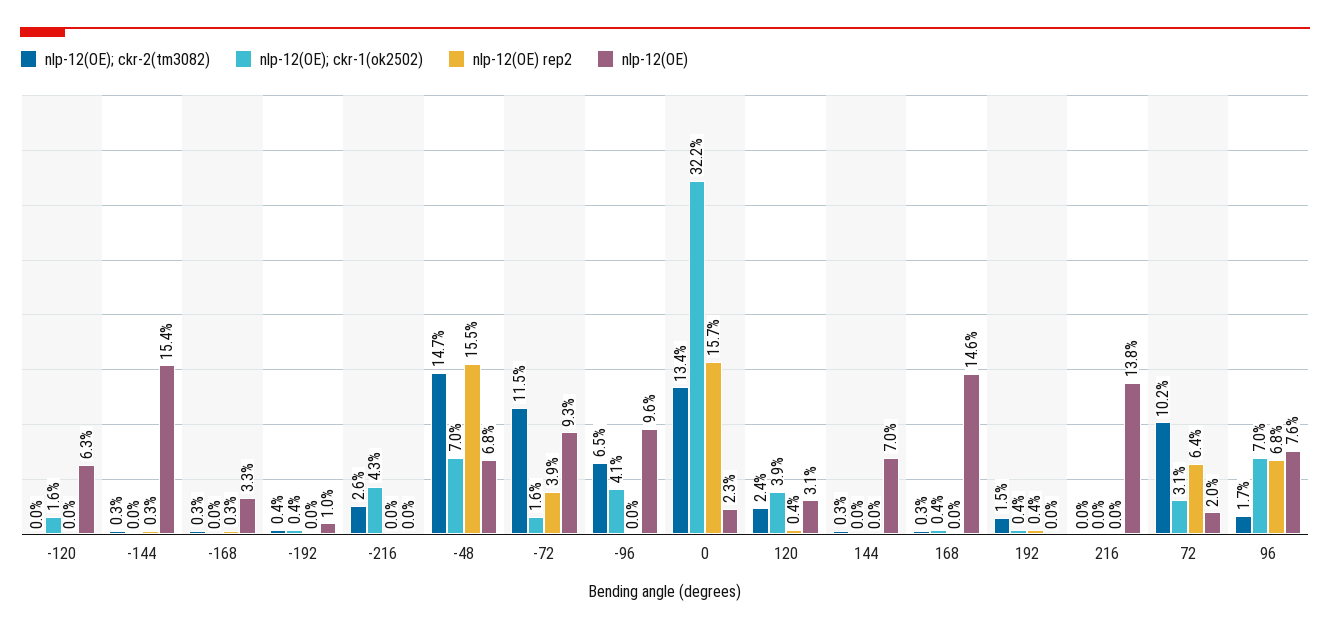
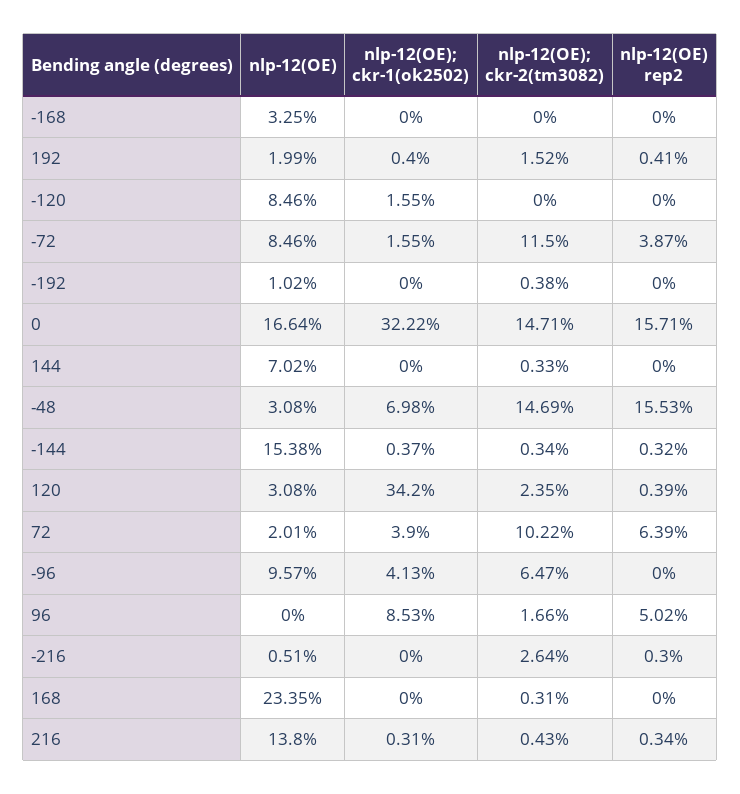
nlp-12(OE), -120: 6.3 -> 8.46
nlp-12(OE); ckr-1(ok2502), -144: 0 -> 0.37
nlp-12(OE); ckr-2(tm3082), -168: 0.3 -> 0
nlp-12(OE) rep2, -168: 0.3 -> 0
nlp-12(OE); ckr-1(ok2502), -192: 0.4 -> 0
nlp-12(OE); ckr-1(ok2502), -216: 4.3 -> 0
nlp-12(OE) rep2, -216: 0 -> 0.3
nlp-12(OE), -216: 0 -> 0.51
nlp-12(OE), -48: 6.8 -> 3.08
nlp-12(OE), -72: 9.3 -> 8.46
nlp-12(OE); ckr-2(tm3082), 0: 13.4 -> 14.71
nlp-12(OE), 0: 2.3 -> 16.64
nlp-12(OE); ckr-1(ok2502), 120: 3.9 -> 34.2
nlp-12(OE); ckr-1(ok2502), 168: 0.4 -> 0
nlp-12(OE), 168: 14.6 -> 23.35
nlp-12(OE), 192: 0 -> 1.99
nlp-12(OE); ckr-2(tm3082), 216: 0 -> 0.43
nlp-12(OE); ckr-1(ok2502), 216: 0 -> 0.31
nlp-12(OE) rep2, 216: 0 -> 0.34
nlp-12(OE); ckr-1(ok2502), 72: 3.1 -> 3.9
nlp-12(OE); ckr-1(ok2502), 96: 7 -> 8.53
nlp-12(OE) rep2, 96: 6.8 -> 5.02
nlp-12(OE), 96: 7.6 -> 0

